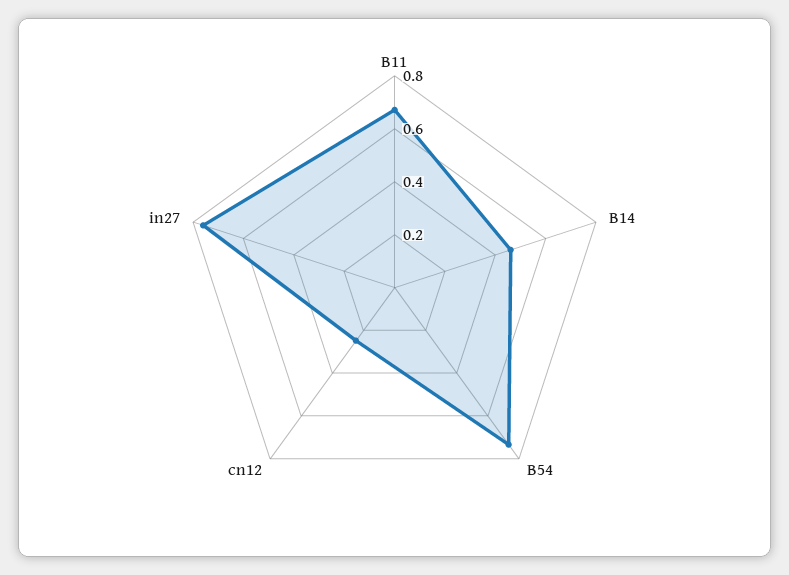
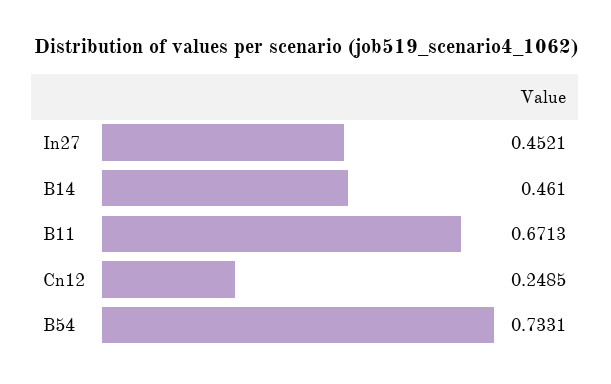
in27: 0.75 -> 0.4521

